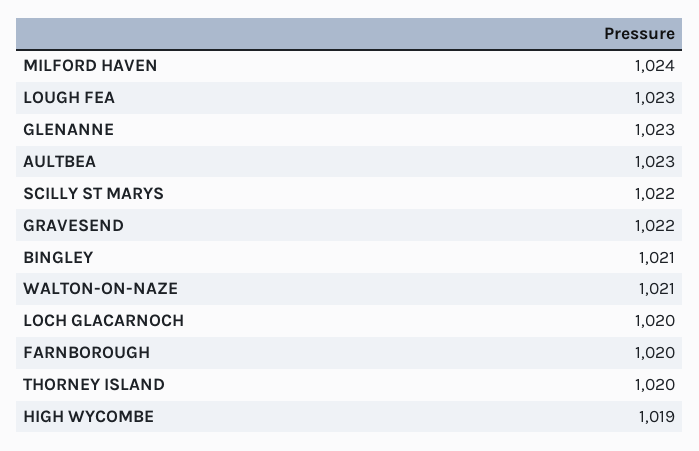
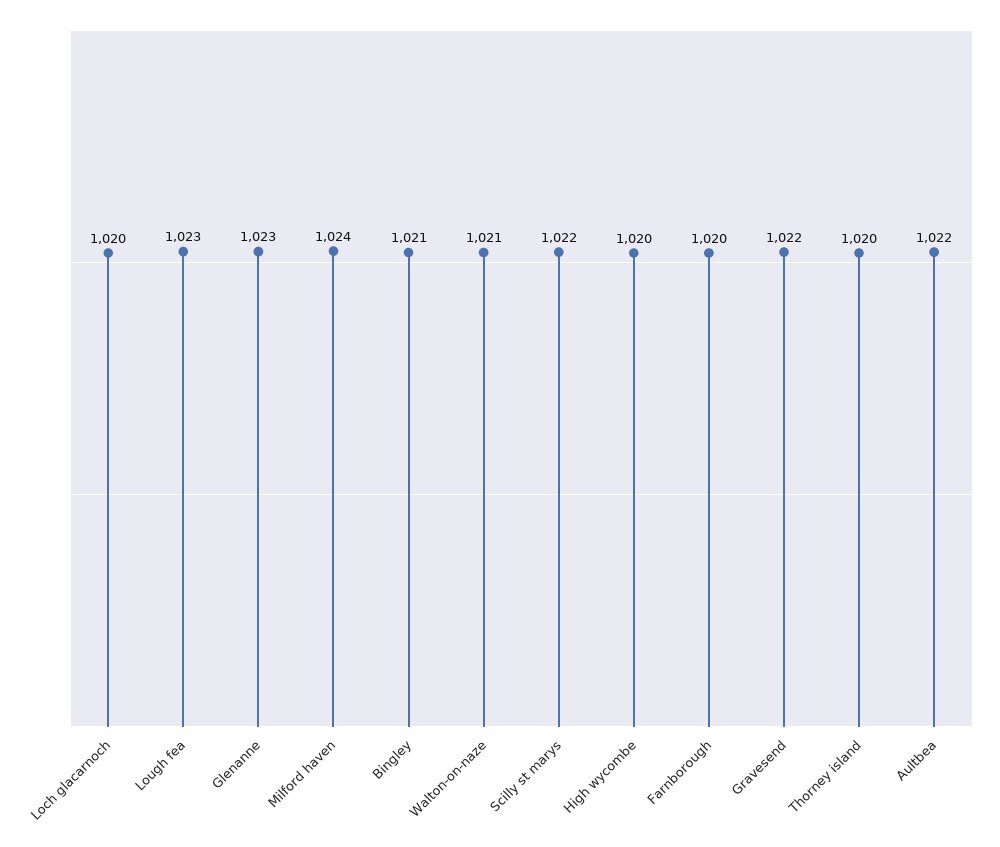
AULTBEA: 1023 -> 1022
HIGH WYCOMBE: 1019 -> 1020

